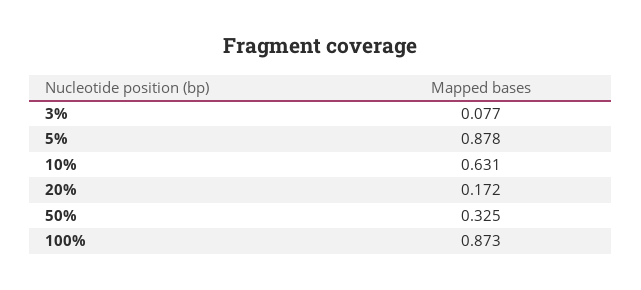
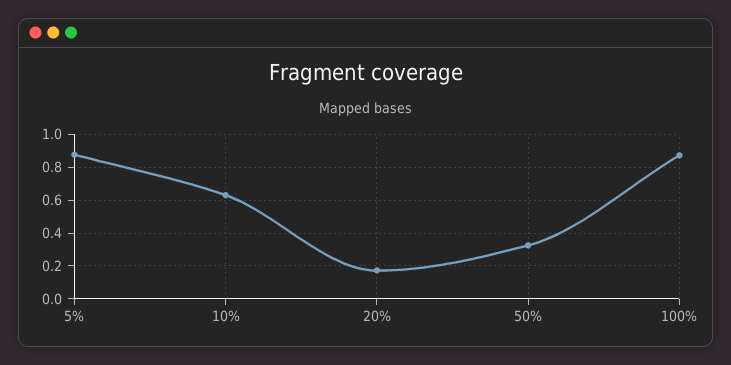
3%: 0.077 -> none

